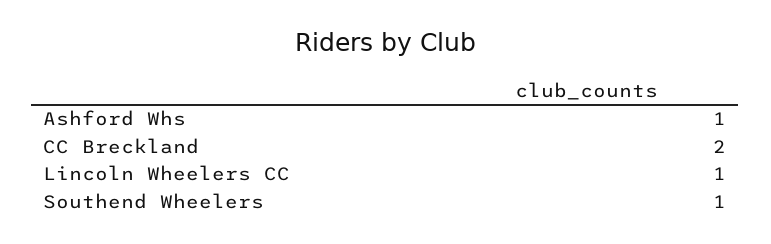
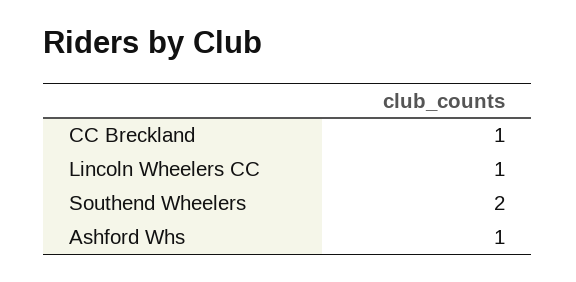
CC Breckland: 2 -> 1
Southend Wheelers: 1 -> 2

